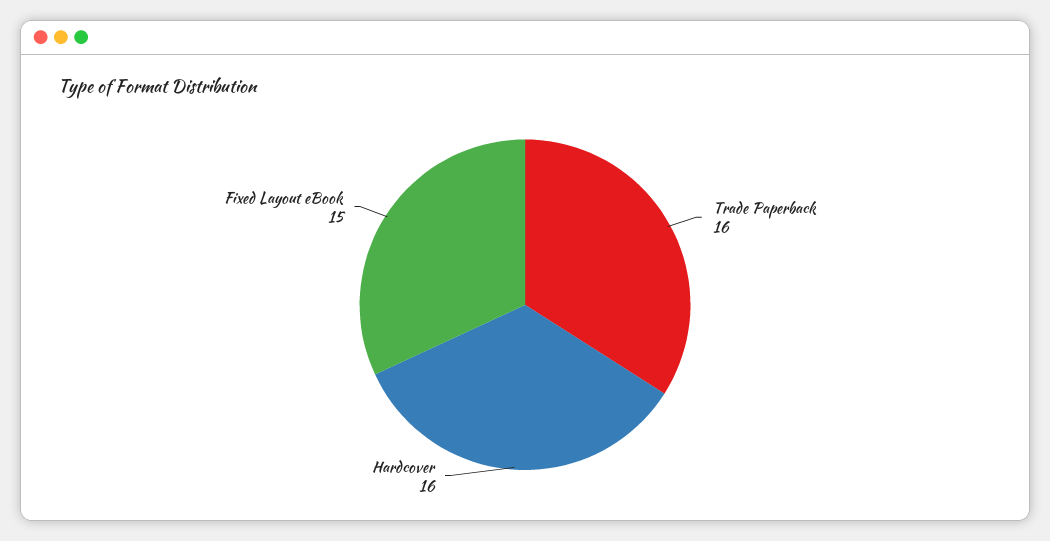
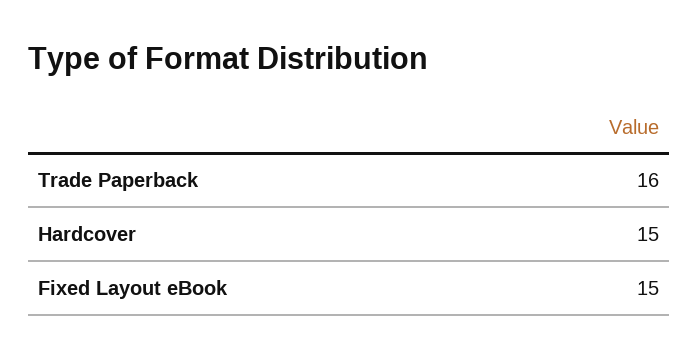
Hardcover: 16 -> 15

